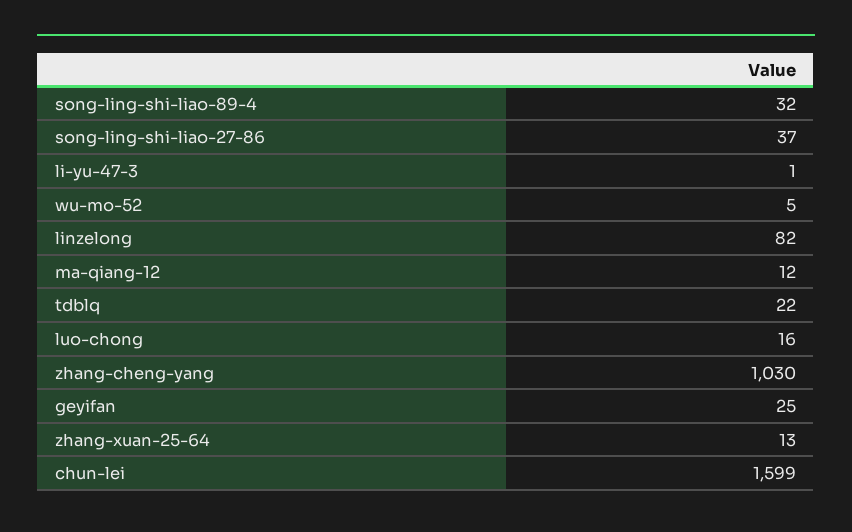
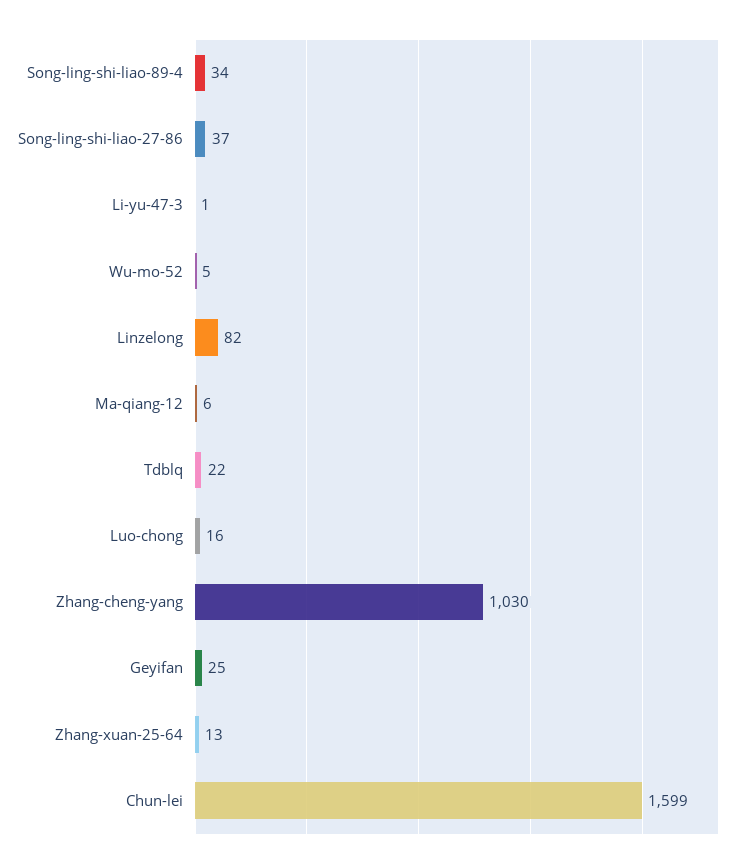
song-ling-shi-liao-89-4: 32 -> 34
ma-qiang-12: 12 -> 6

